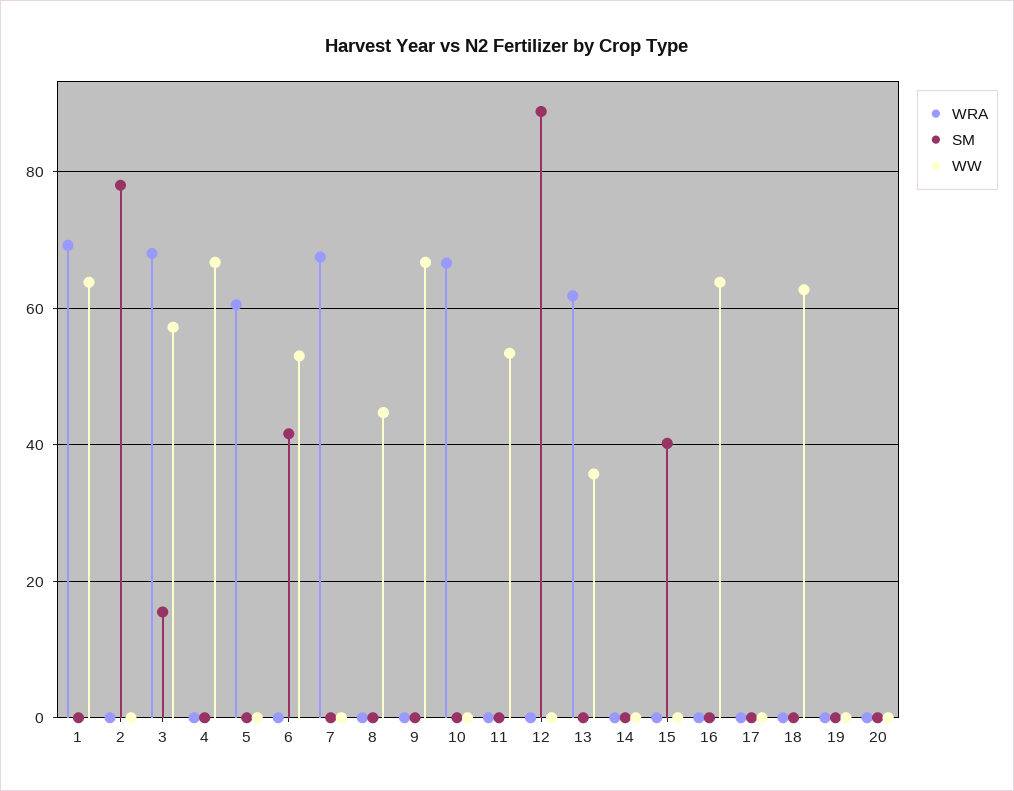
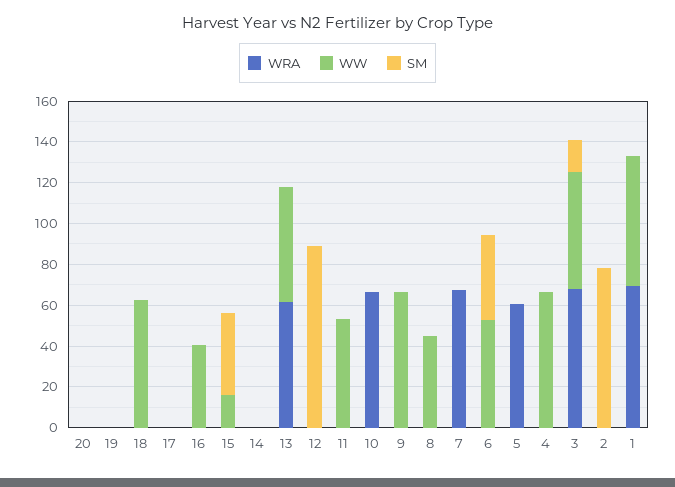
WW, 13: 36 -> 55
WW, 15: 0 -> 15
WW, 16: 64 -> 40

